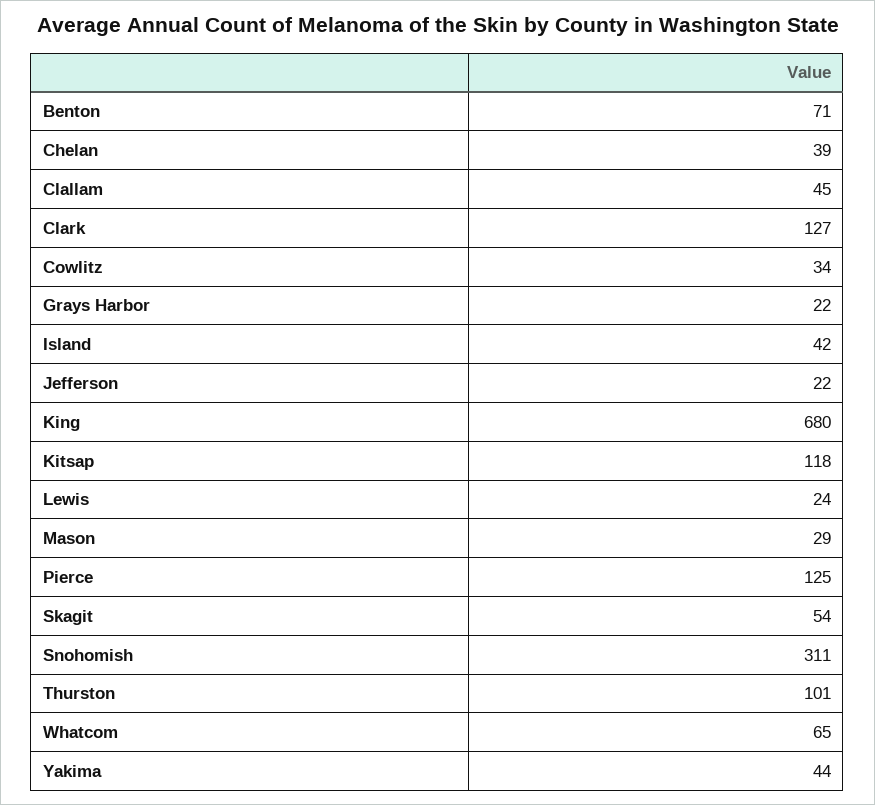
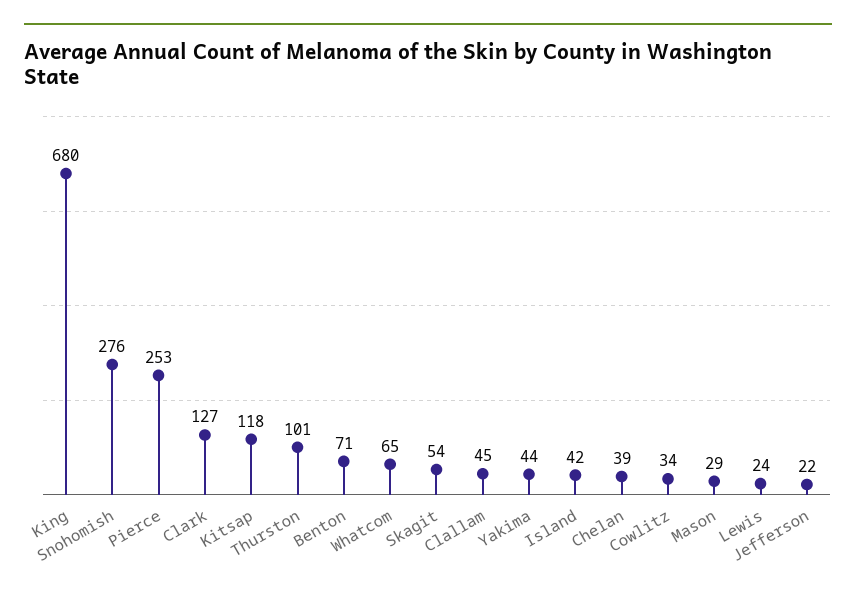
Grays Harbor: 22 -> none
Pierce: 125 -> 253
Snohomish: 311 -> 276

